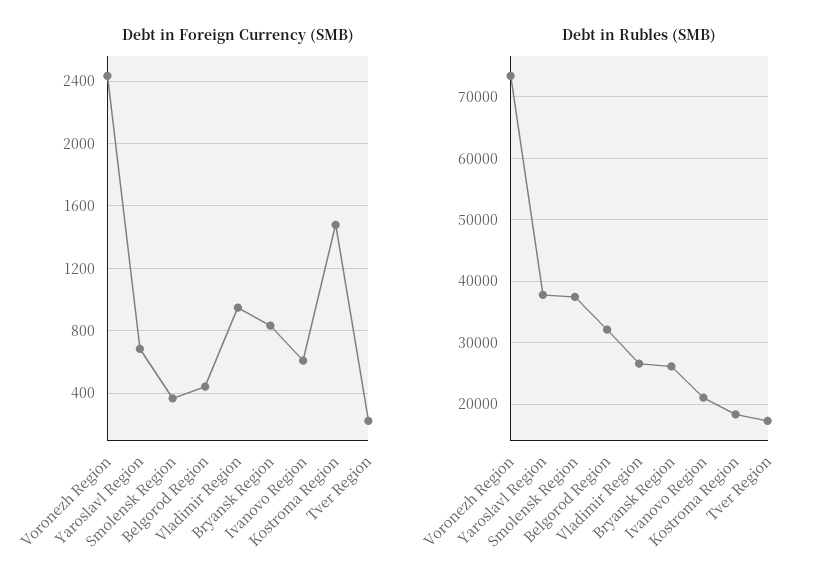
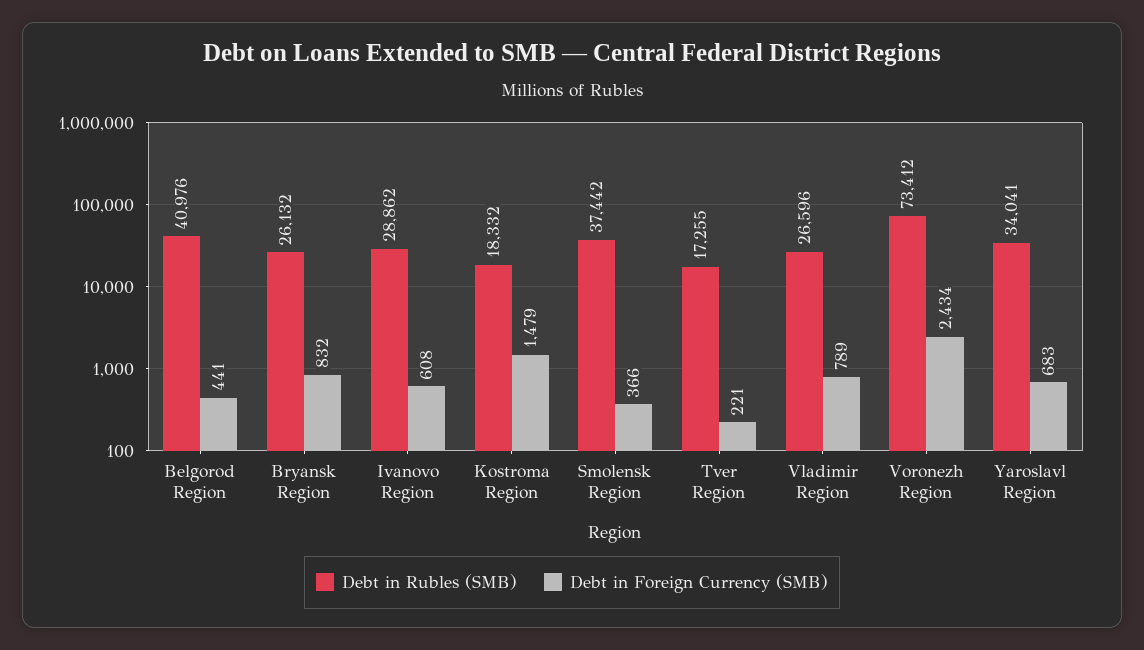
Debt in Foreign Currency (SMB), Vladimir Region: 950 -> 789
Debt in Rubles (SMB), Yaroslavl Region: 38000 -> 34041
Debt in Rubles (SMB), Belgorod Region: 32000 -> 40976
Debt in Rubles (SMB), Ivanovo Region: 21000 -> 28862

